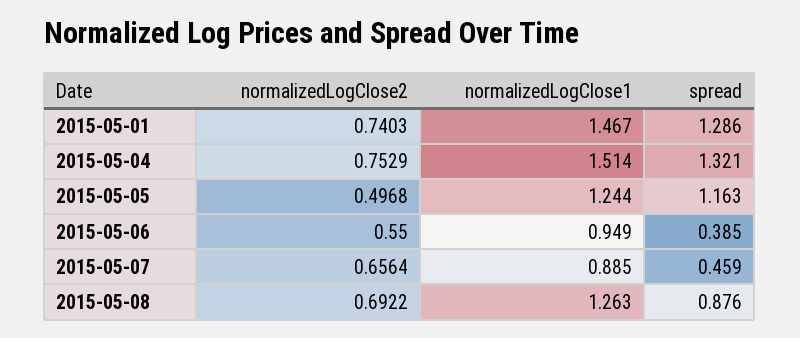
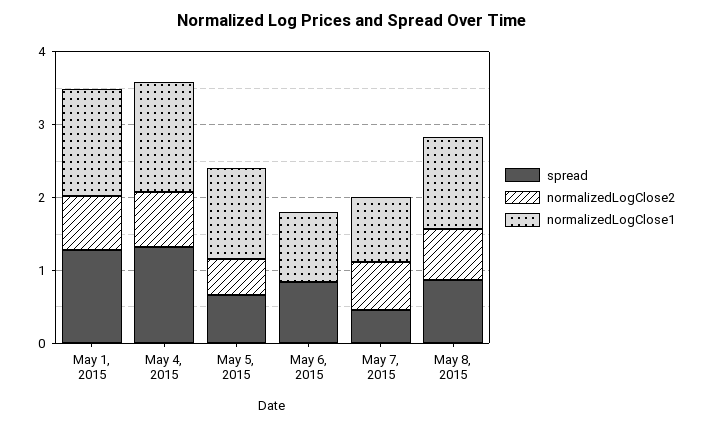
spread, 2015-05-05: 1.163 -> 0.6
normalizedLogClose2, 2015-05-06: 0.55 -> 0
spread, 2015-05-06: 0.385 -> 0.8

